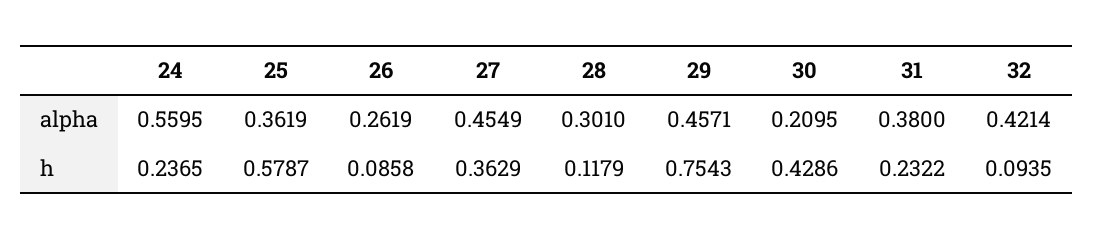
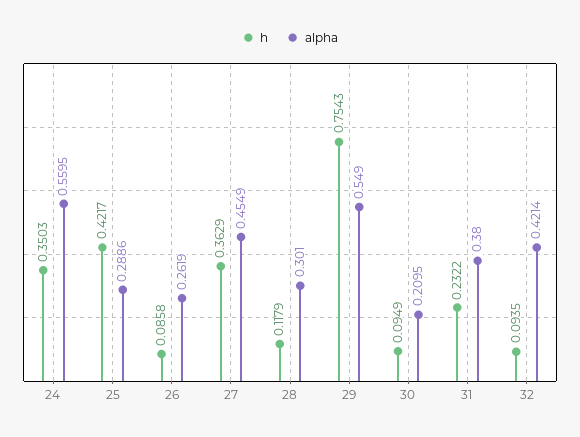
alpha, 25: 0.3619 -> 0.2886
alpha, 29: 0.4571 -> 0.549
h, 24: 0.2365 -> 0.3503
h, 25: 0.5787 -> 0.4217
h, 30: 0.4286 -> 0.0949

